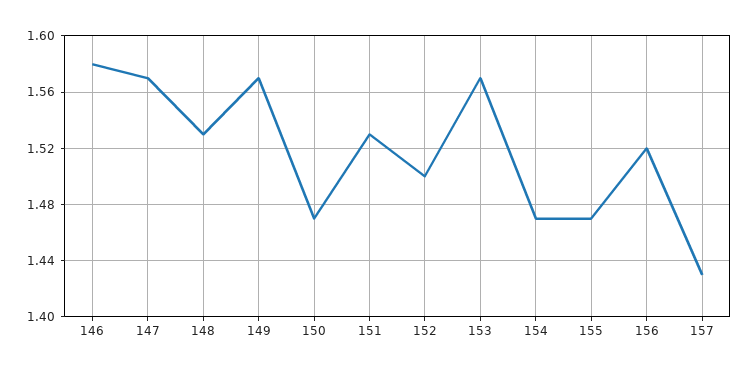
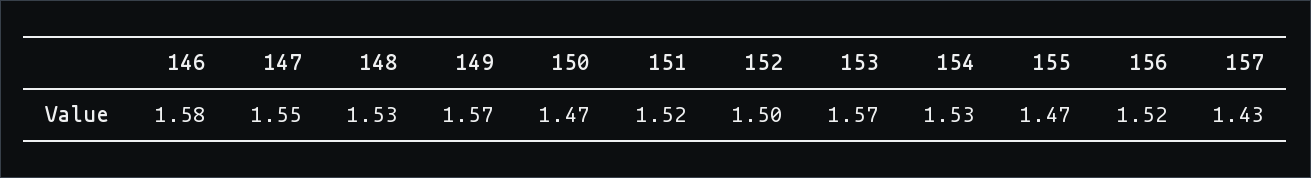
147: 1.57 -> 1.55
151: 1.53 -> 1.52
154: 1.47 -> 1.53

